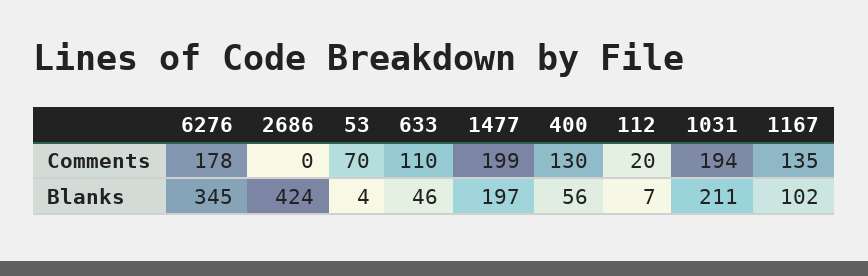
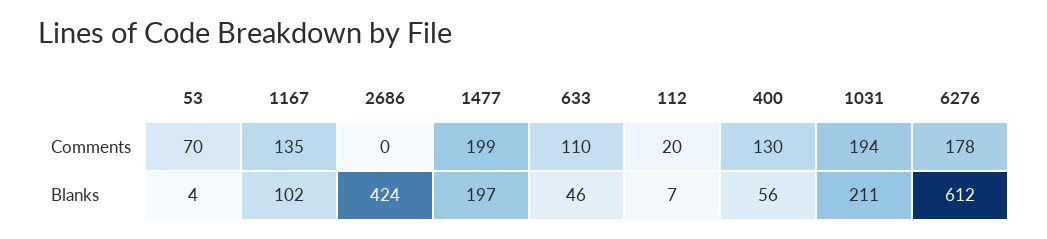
6276, Blanks: 345 -> 612

